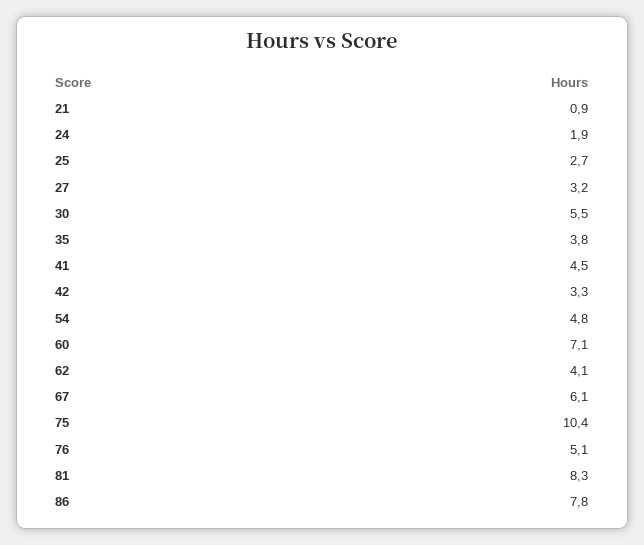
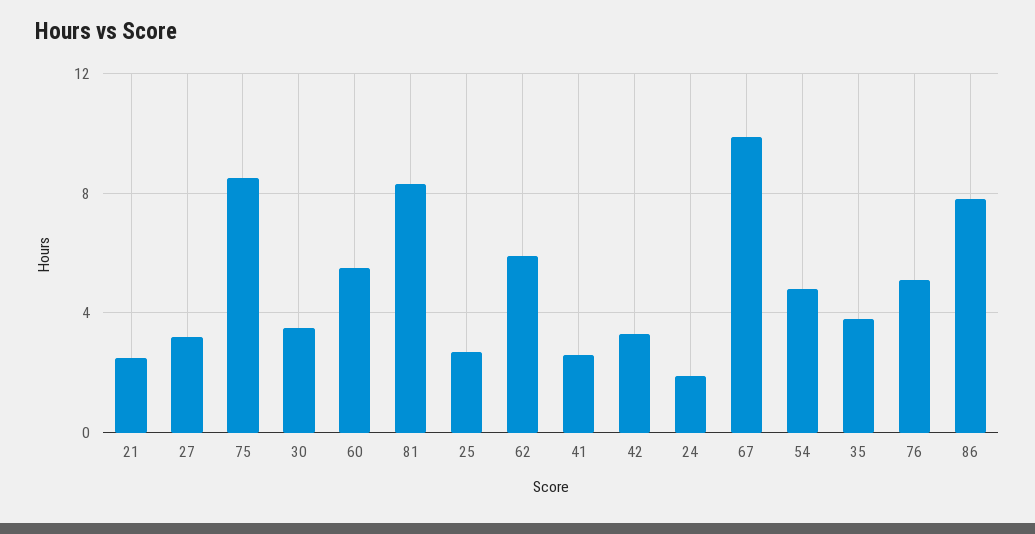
21: 0.9 -> 2.5
30: 5.5 -> 3.5
41: 4.5 -> 2.5
60: 7.1 -> 5.5
62: 4.1 -> 6
67: 6.1 -> 10
75: 10.4 -> 8.5

